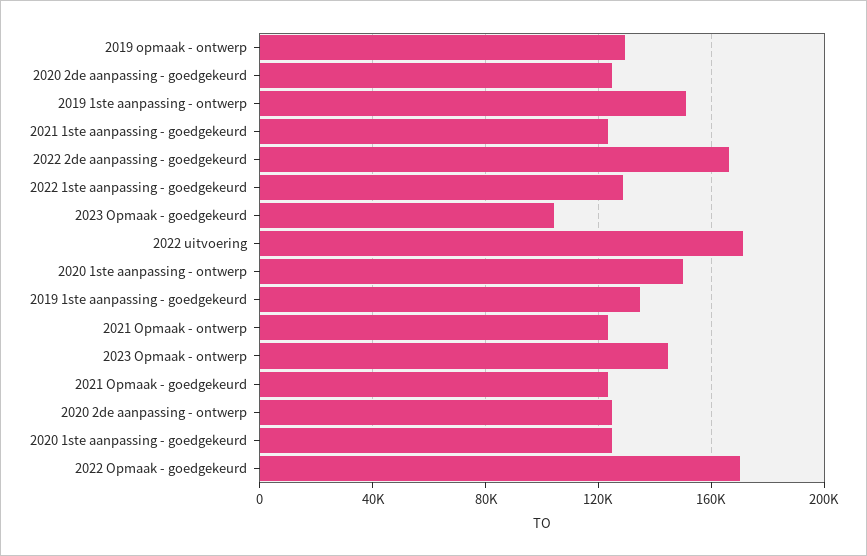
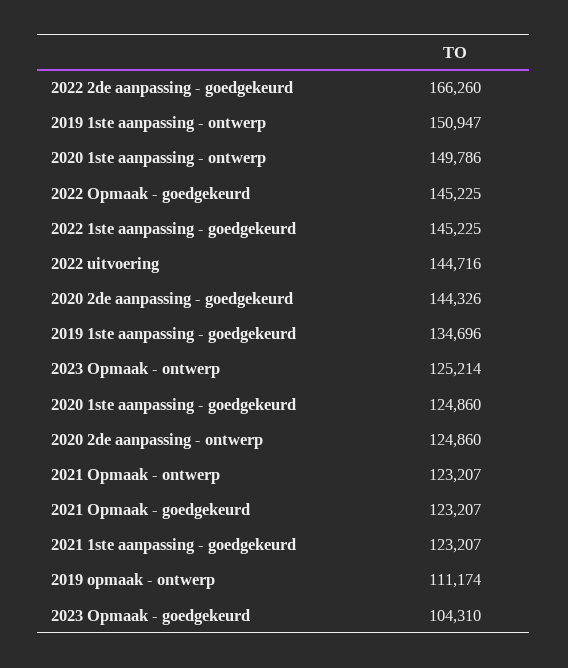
2019 opmaak - ontwerp: 130000 -> 111174
2020 2de aanpassing - goedgekeurd: 125000 -> 144326
2022 1ste aanpassing - goedgekeurd: 130000 -> 145225
2022 uitvoering: 170000 -> 144716
2023 Opmaak - ontwerp: 145000 -> 125214
2022 Opmaak - goedgekeurd: 170000 -> 145225

